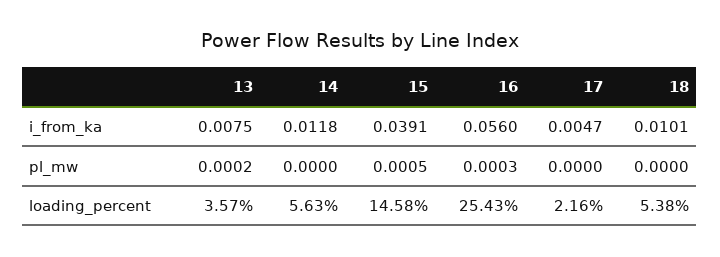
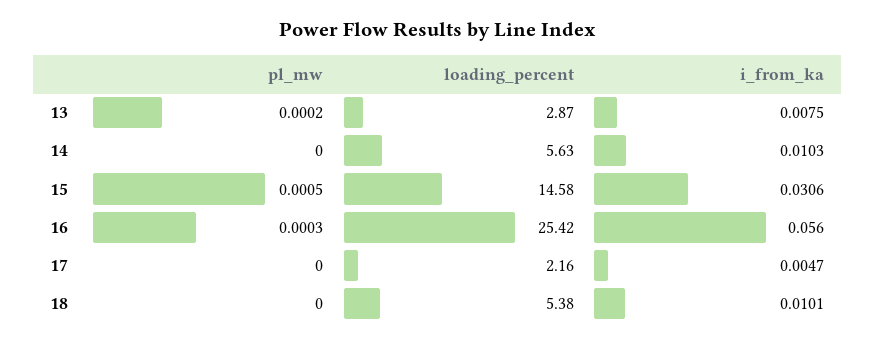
14, i_from_ka: 0.0118 -> 0.0103
15, i_from_ka: 0.0391 -> 0.0306
13, loading_percent: 3.57 -> 2.87
16, loading_percent: 25.43 -> 25.42

